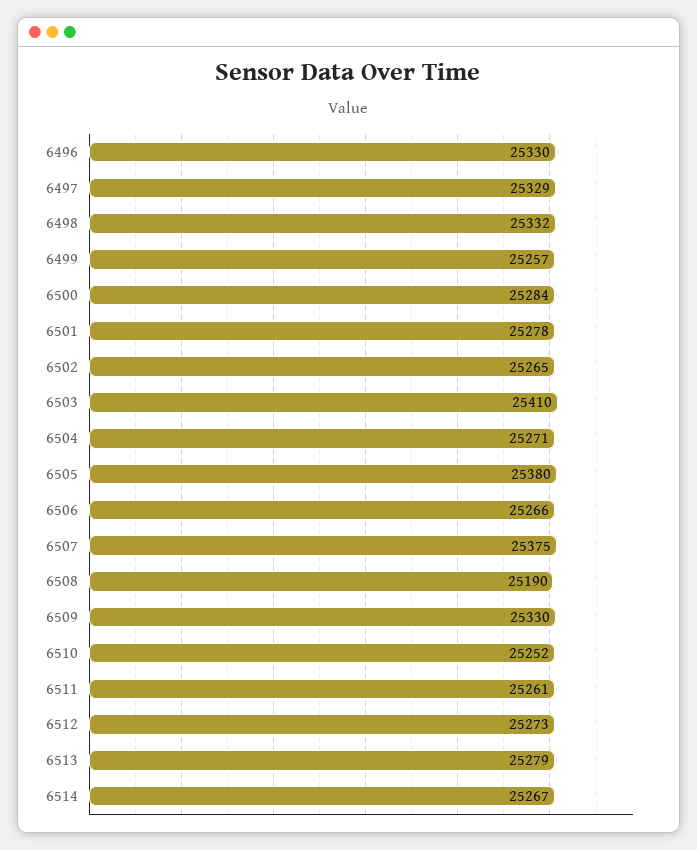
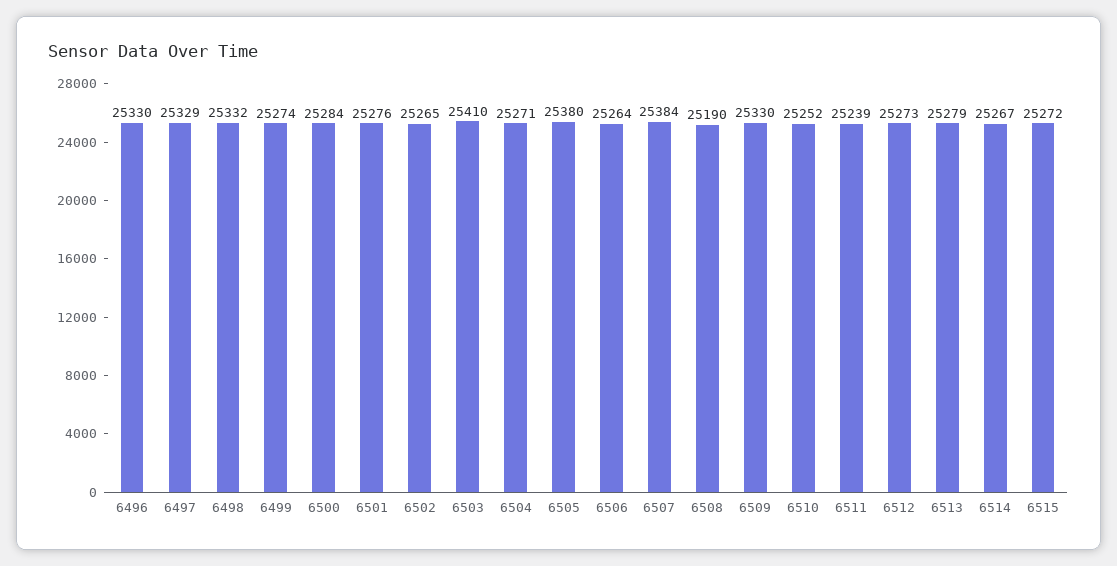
6499: 25257 -> 25274
6501: 25278 -> 25276
6506: 25266 -> 25264
6507: 25375 -> 25384
6511: 25261 -> 25239
6515: none -> 25272

